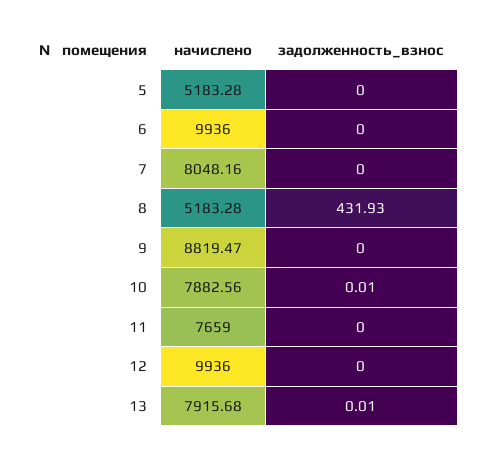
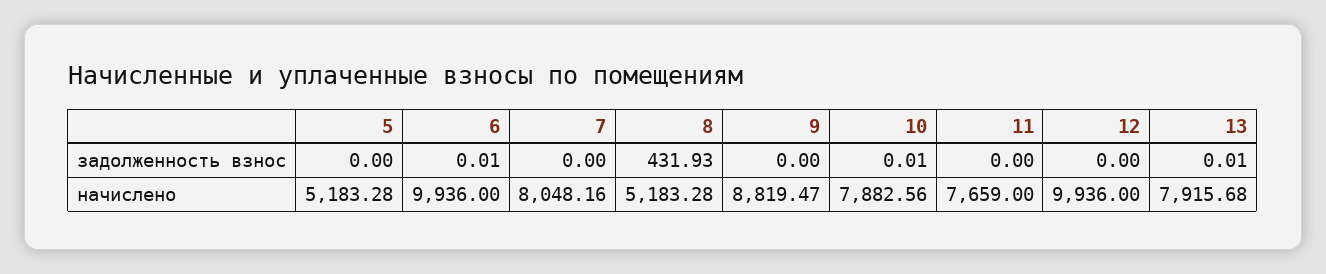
задолженность_взнос, 6: 0 -> 0.01

